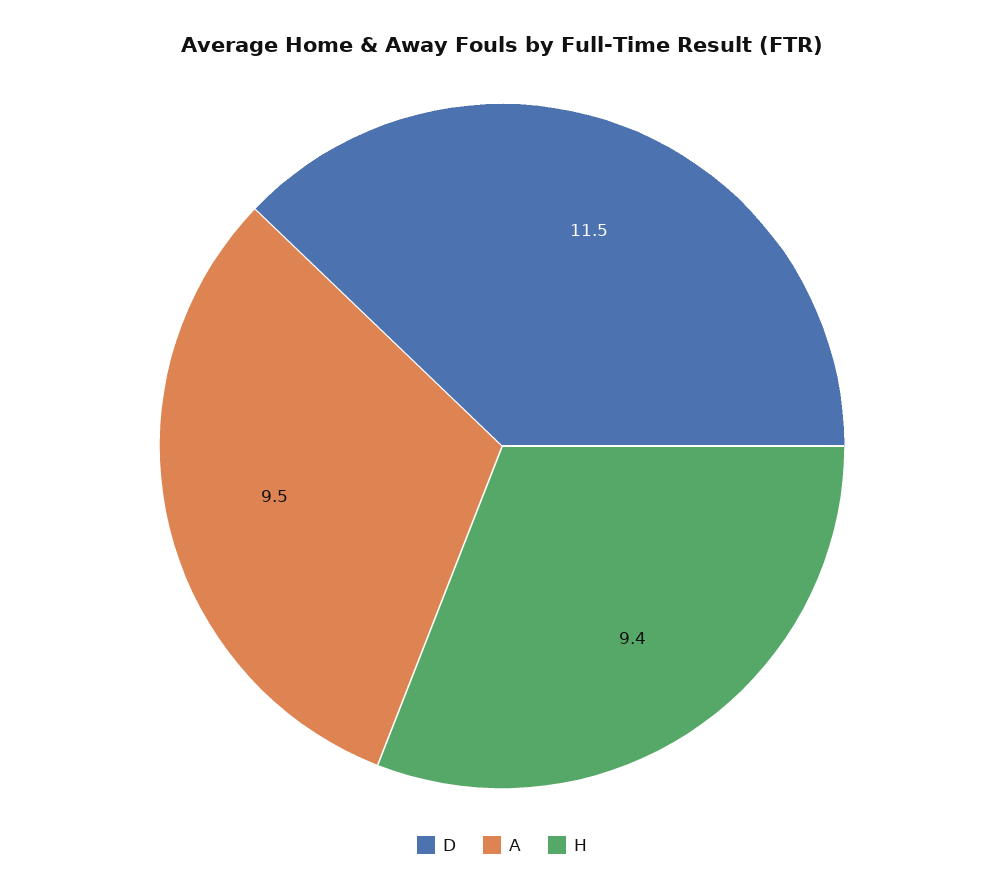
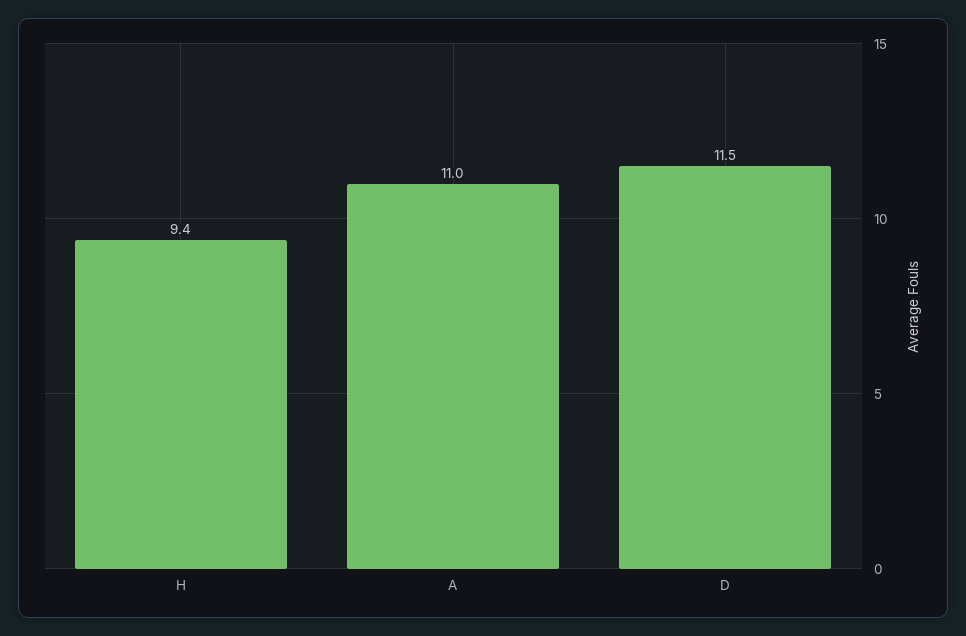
A: 9.5 -> 11

